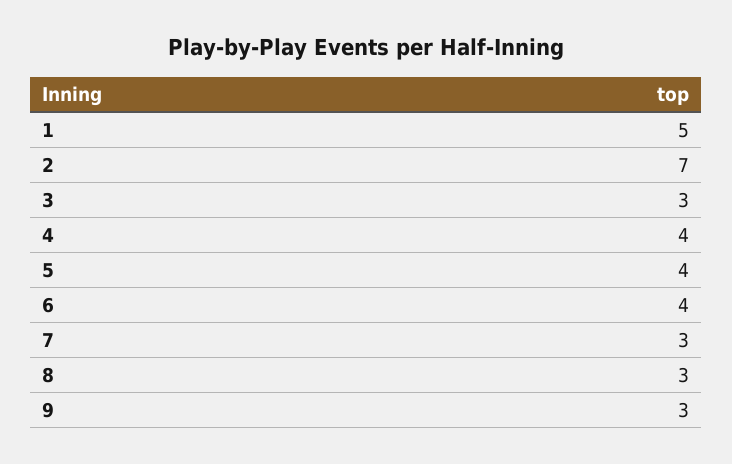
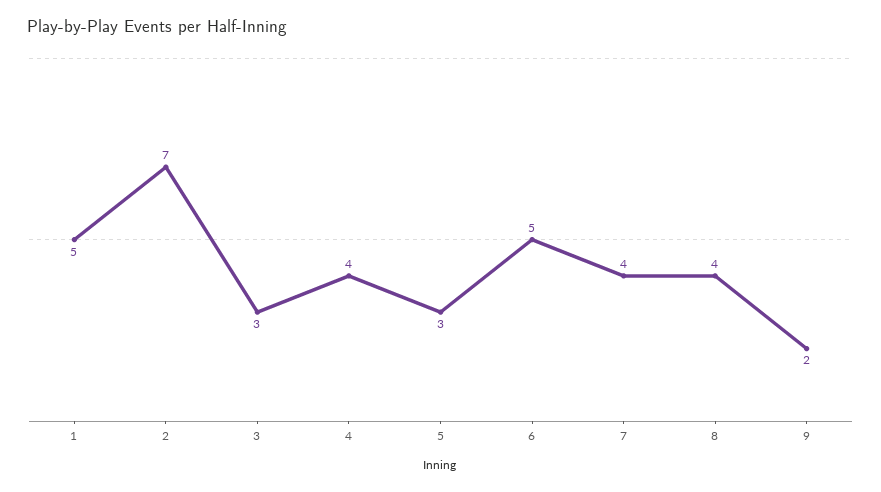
5: 4 -> 3
6: 4 -> 5
7: 3 -> 4
8: 3 -> 4
9: 3 -> 2

